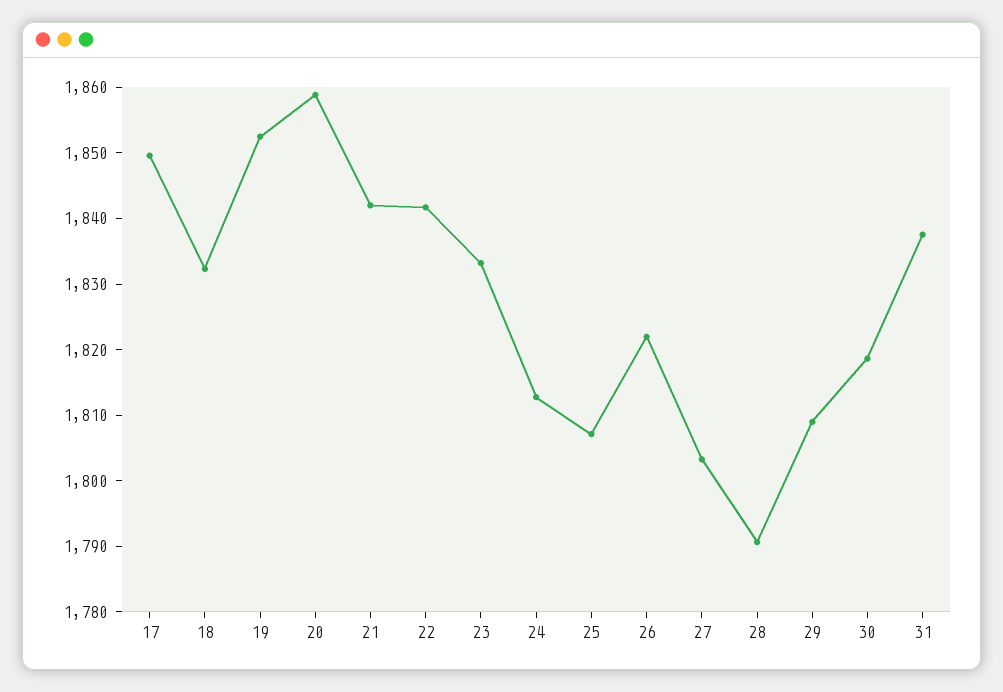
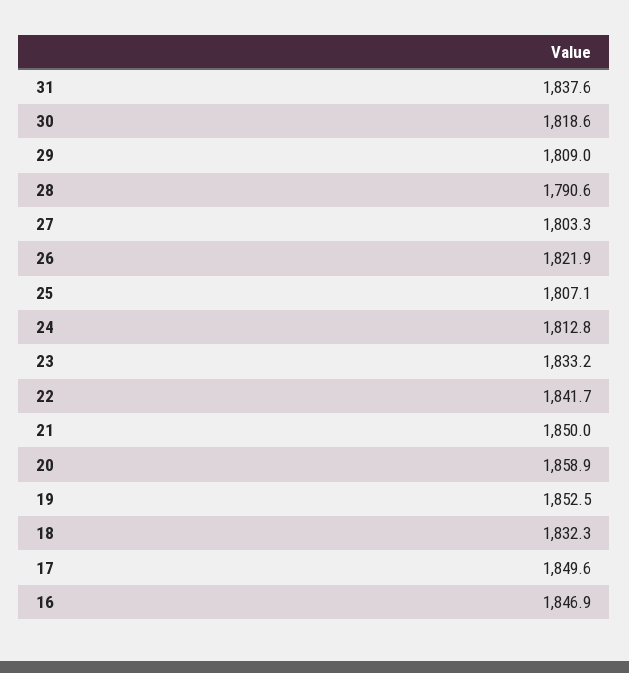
21: 1842 -> 1850
16: none -> 1846.9

